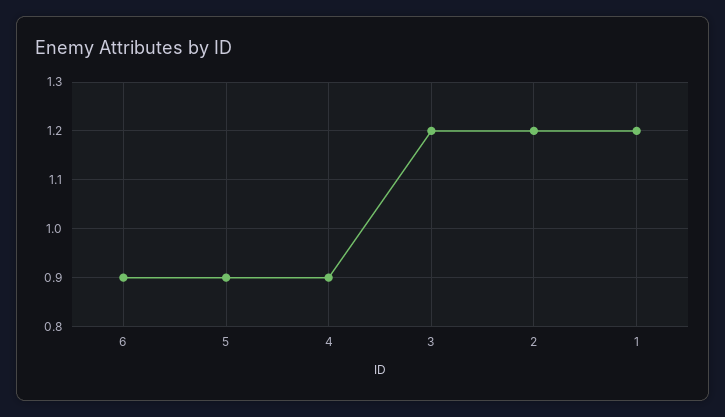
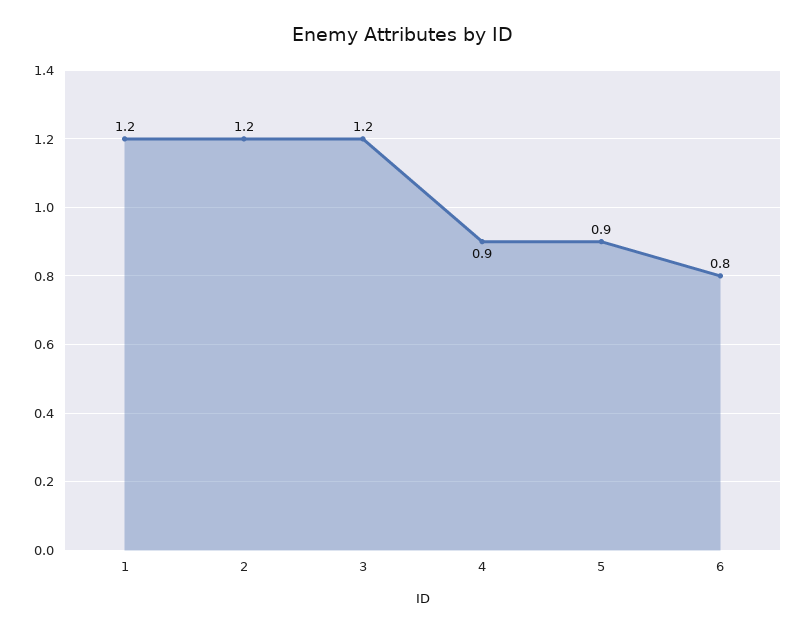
6: 0.9 -> 0.8

